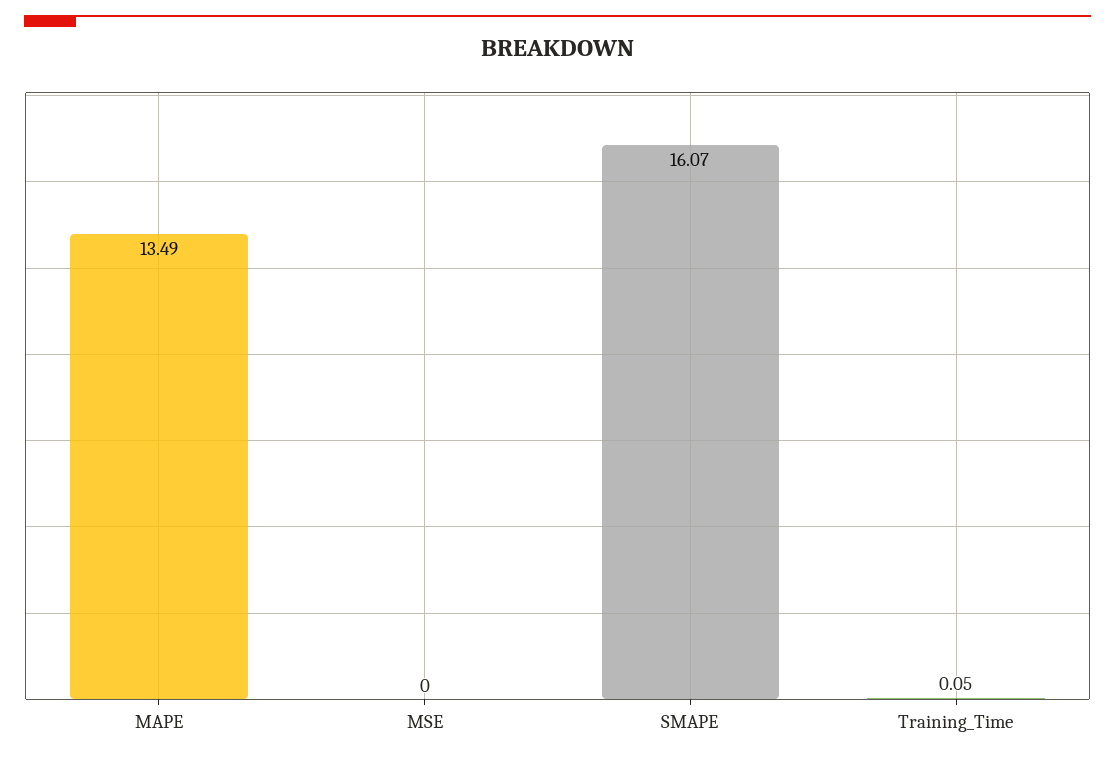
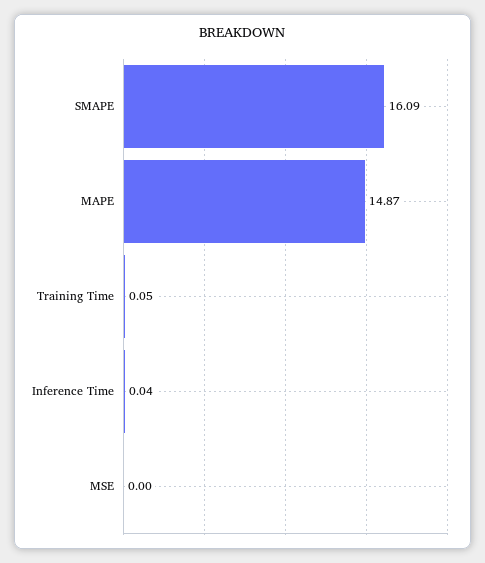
MAPE: 13.49 -> 14.87
SMAPE: 16.07 -> 16.09
Inference Time: none -> 0.04

